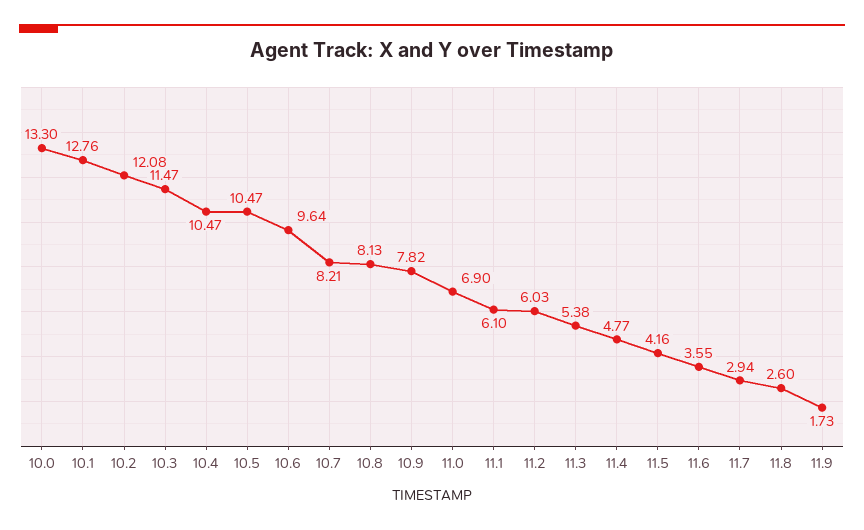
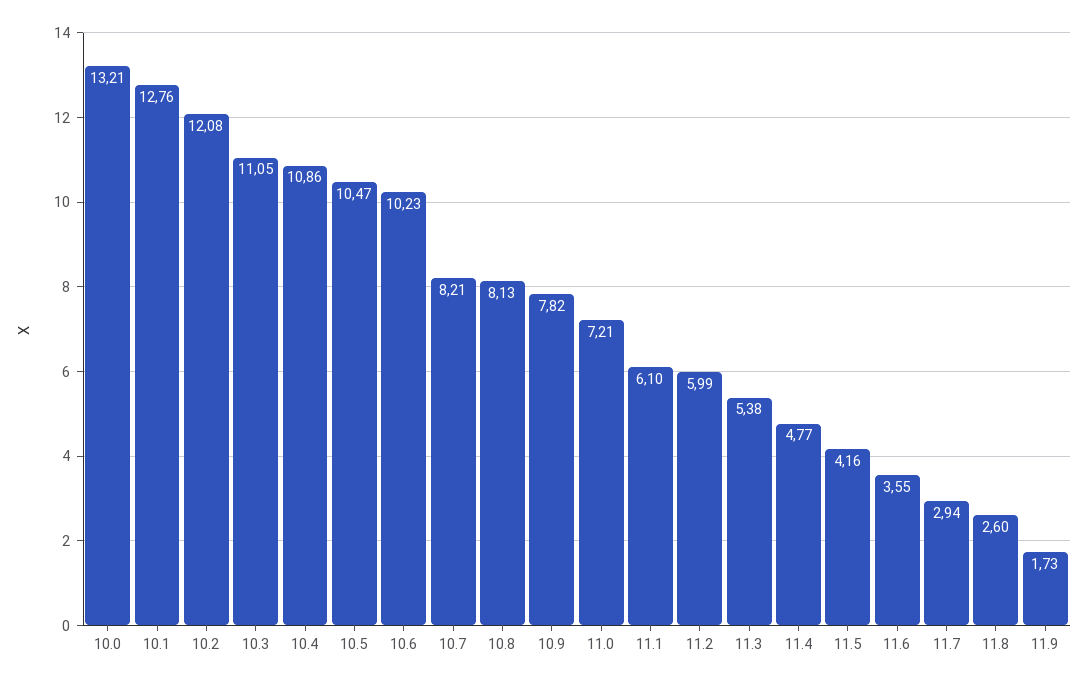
10.0: 13.3 -> 13.21
10.3: 11.47 -> 11.05
10.4: 10.47 -> 10.86
10.6: 9.64 -> 10.23
11.0: 6.9 -> 7.21
11.2: 6.03 -> 5.99

